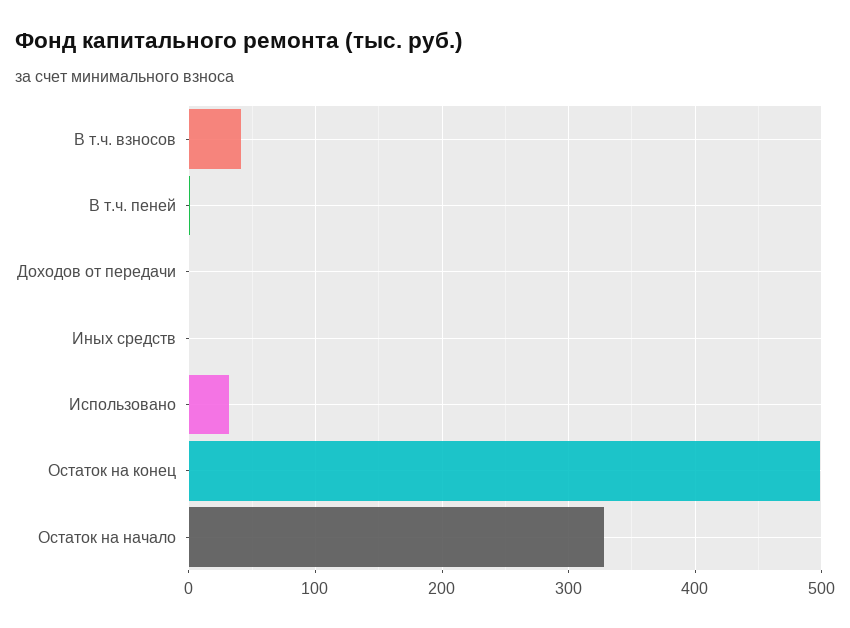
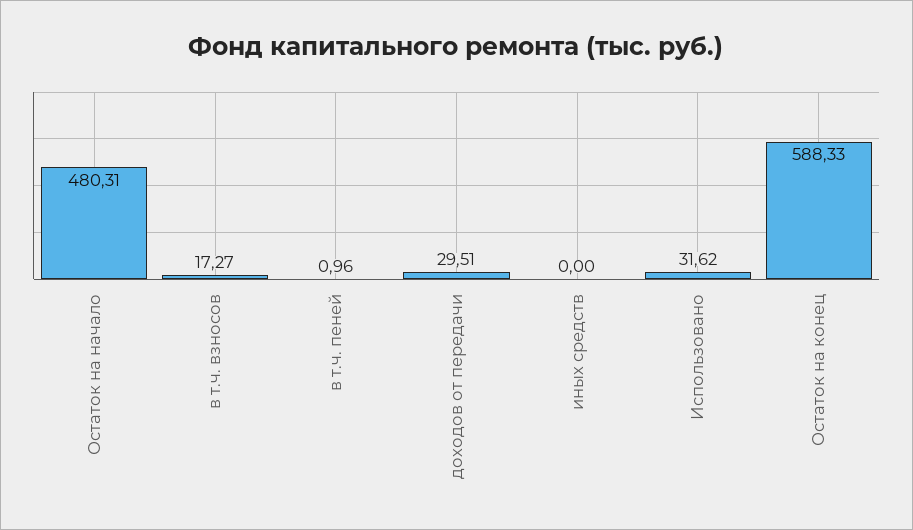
В т.ч. взносов: 40 -> 17.27
Доходов от передачи: 0 -> 29.51
Остаток на конец: 500 -> 588.33
Остаток на начало: 330 -> 480.31

